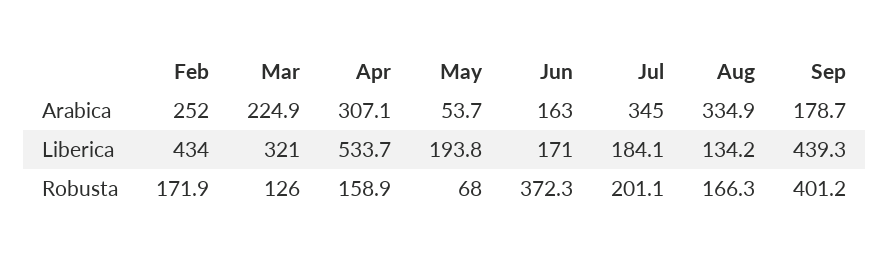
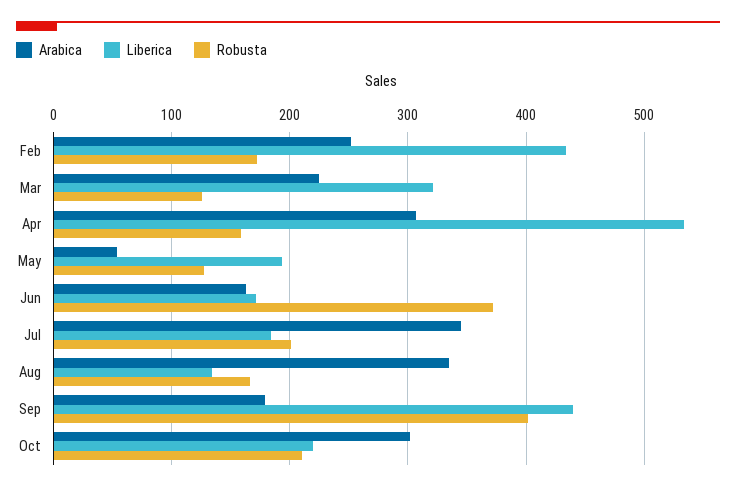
Robusta, May: 68 -> 130
Arabica, Oct: none -> 300
Liberica, Oct: none -> 220
Robusta, Oct: none -> 210

